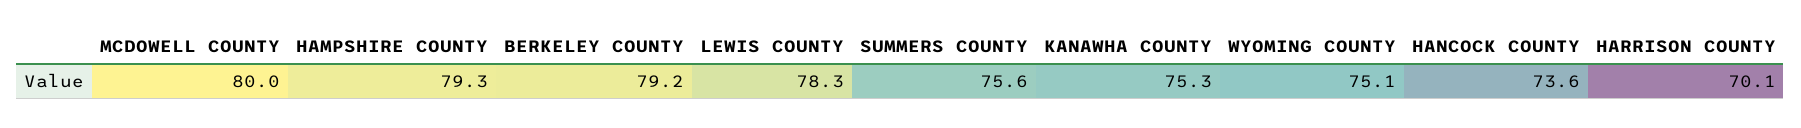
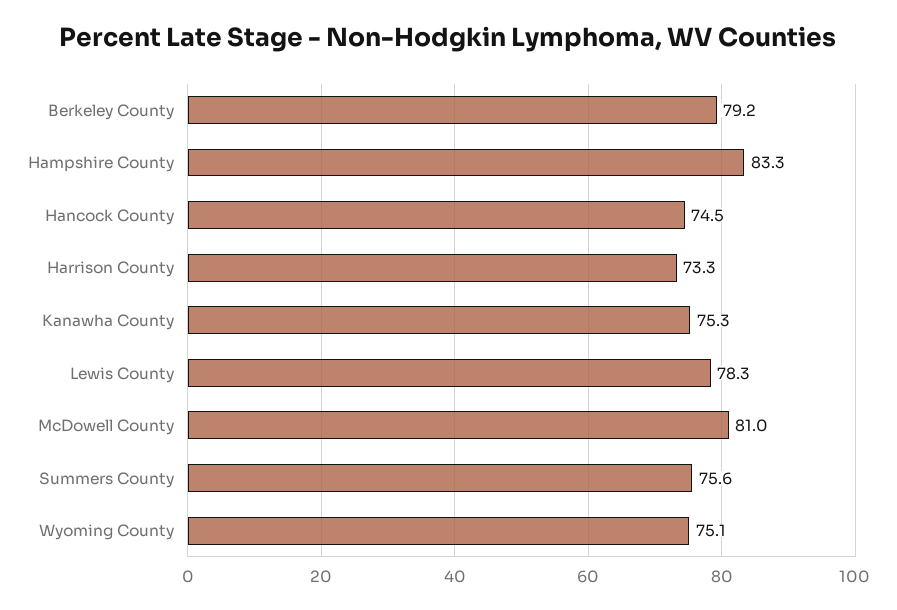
MCDOWELL COUNTY: 80 -> 81
HAMPSHIRE COUNTY: 79.3 -> 83.3
HANCOCK COUNTY: 73.6 -> 74.5
HARRISON COUNTY: 70.1 -> 73.3

